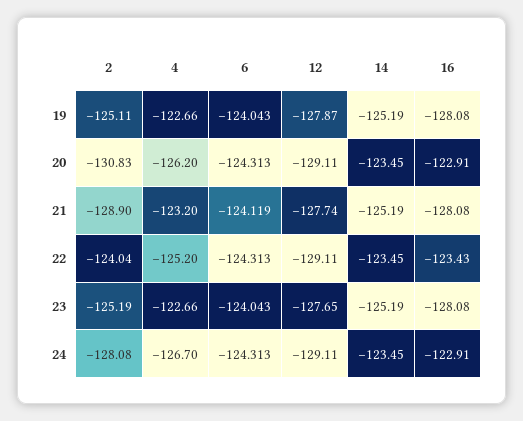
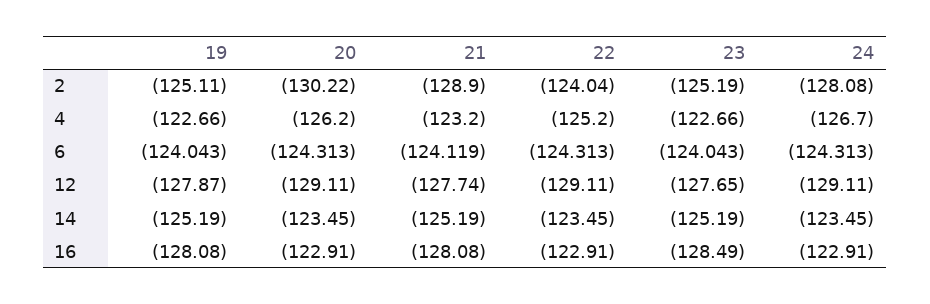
2, 20: -130.83 -> -130.22
16, 22: -123.43 -> -122.91
16, 23: -128.08 -> -128.49

